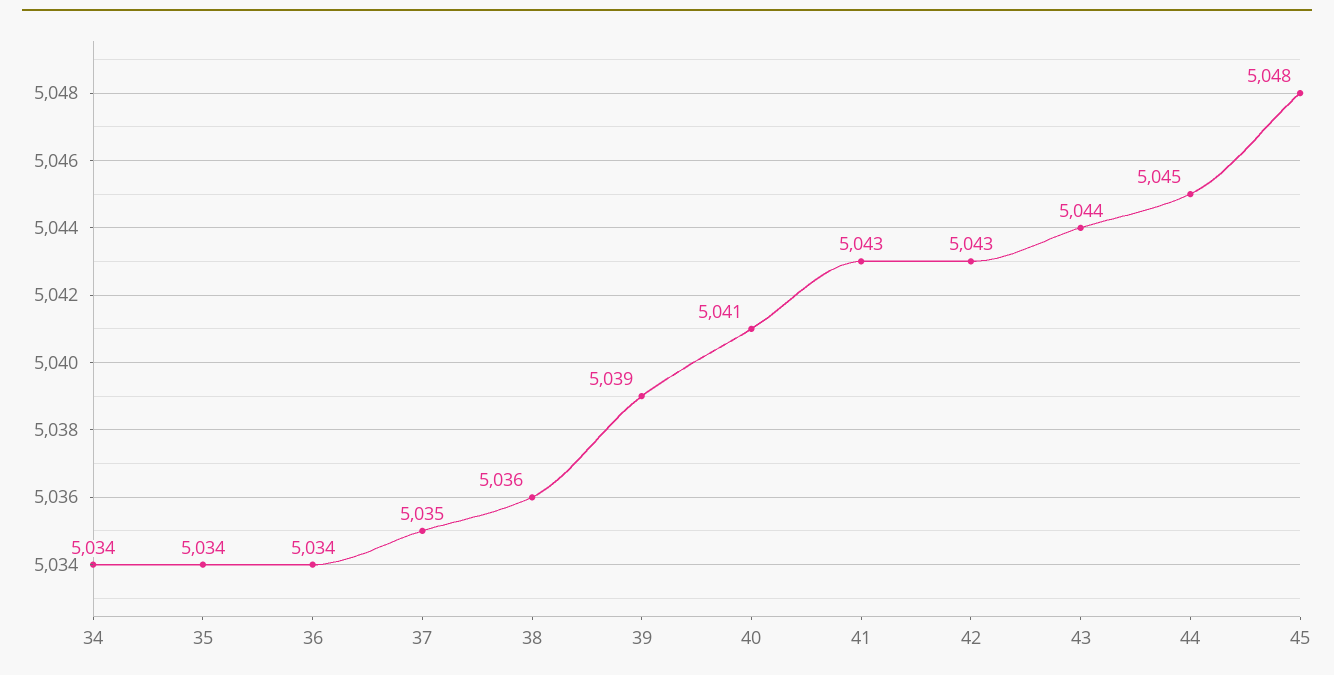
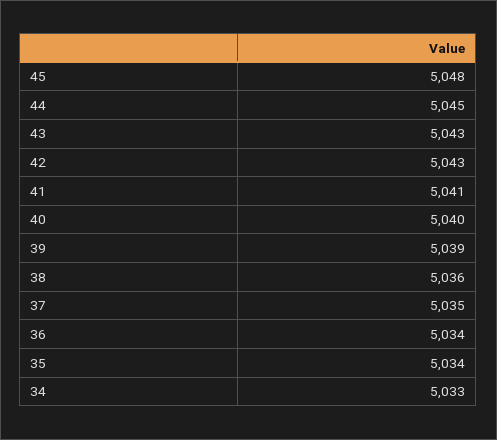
34: 5034 -> 5033
40: 5041 -> 5040
41: 5043 -> 5041
43: 5044 -> 5043

